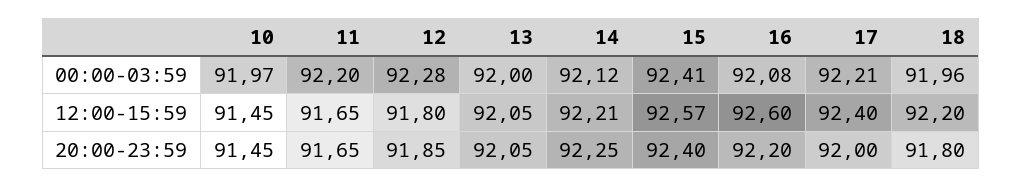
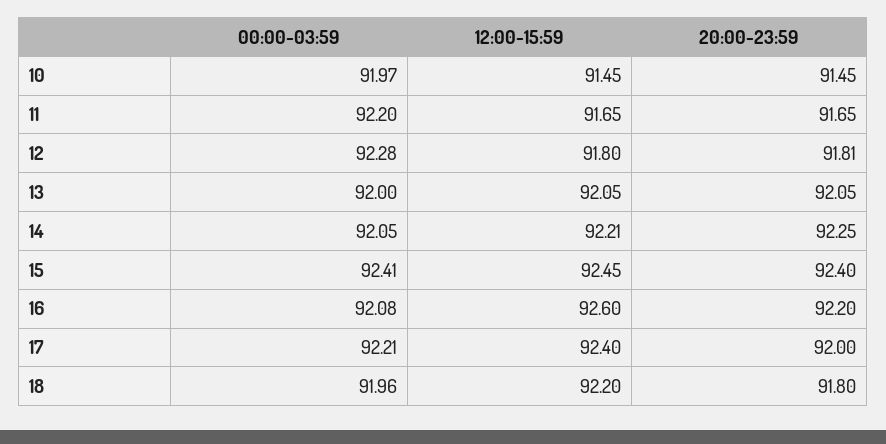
14, 00:00-03:59: 92.12 -> 92.05
15, 12:00-15:59: 92.57 -> 92.45
12, 20:00-23:59: 91.85 -> 91.81

